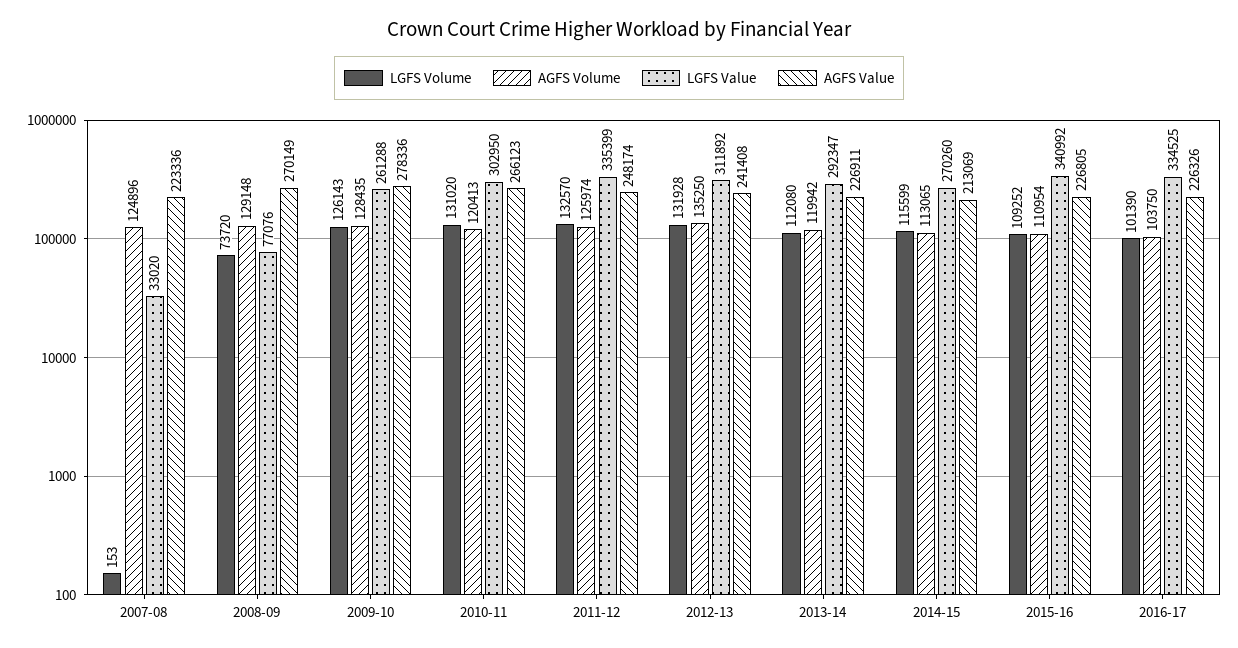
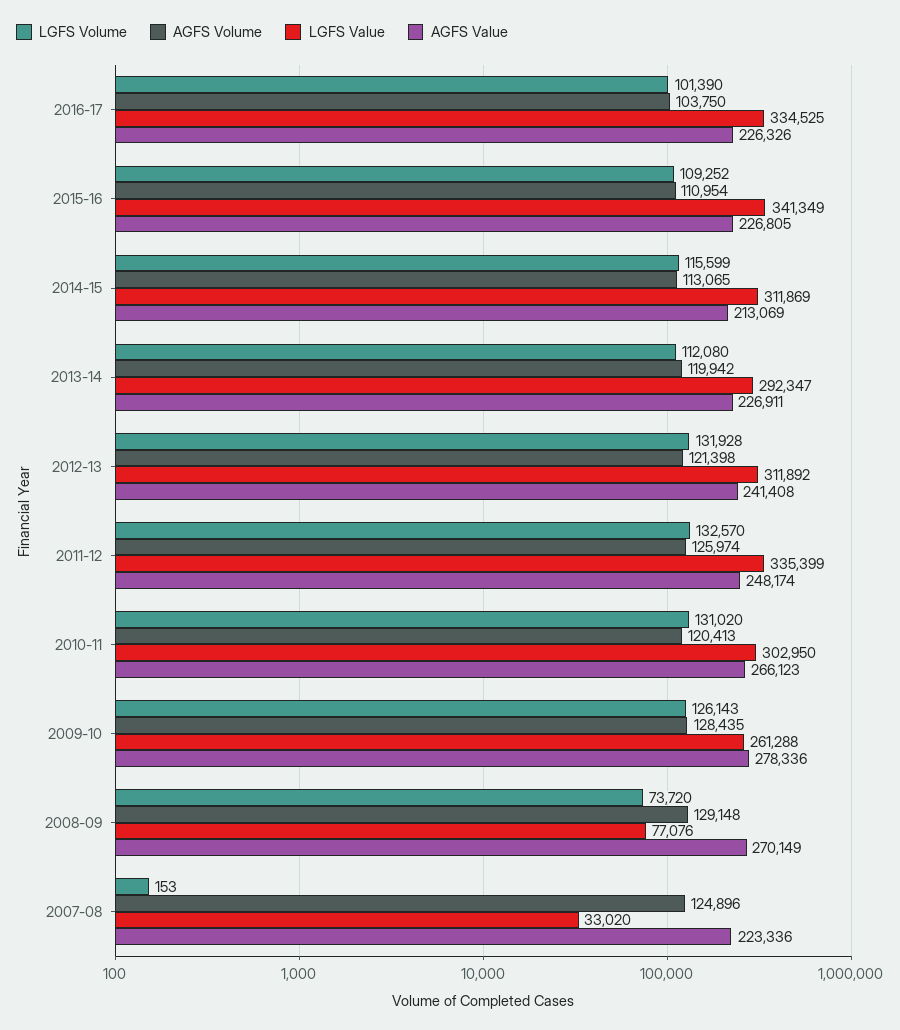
AGFS Volume, 2012-13: 135250 -> 121398
LGFS Value, 2014-15: 270260 -> 311869
LGFS Value, 2015-16: 340992 -> 341349

